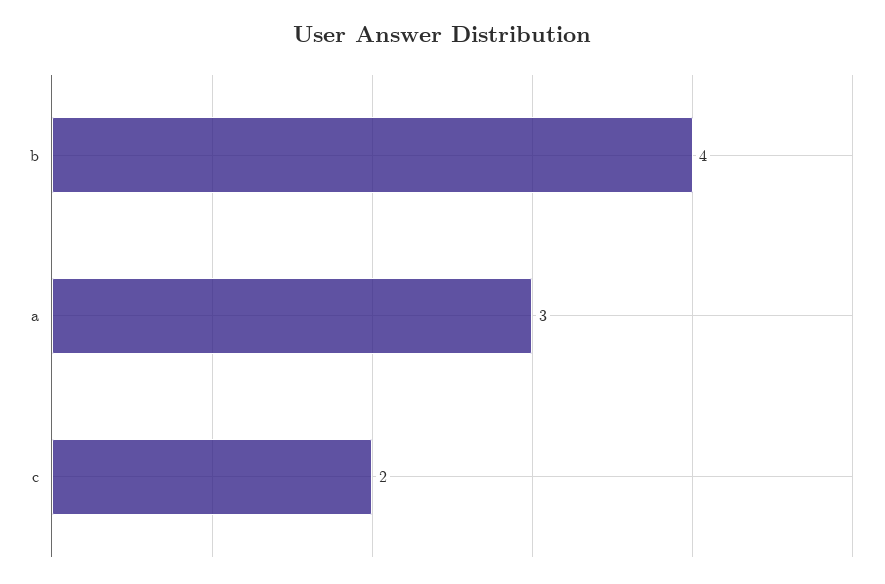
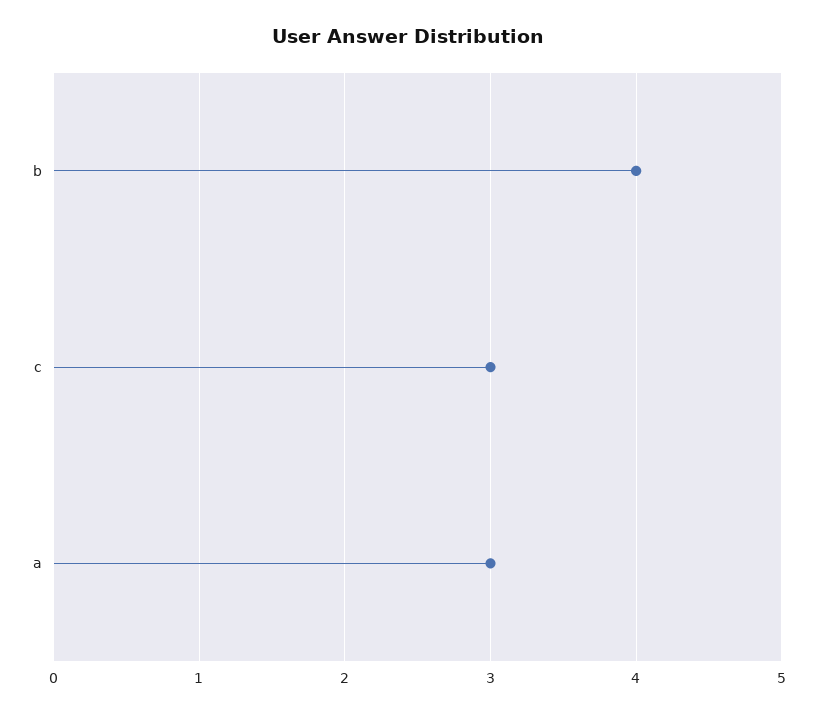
c: 2 -> 3

